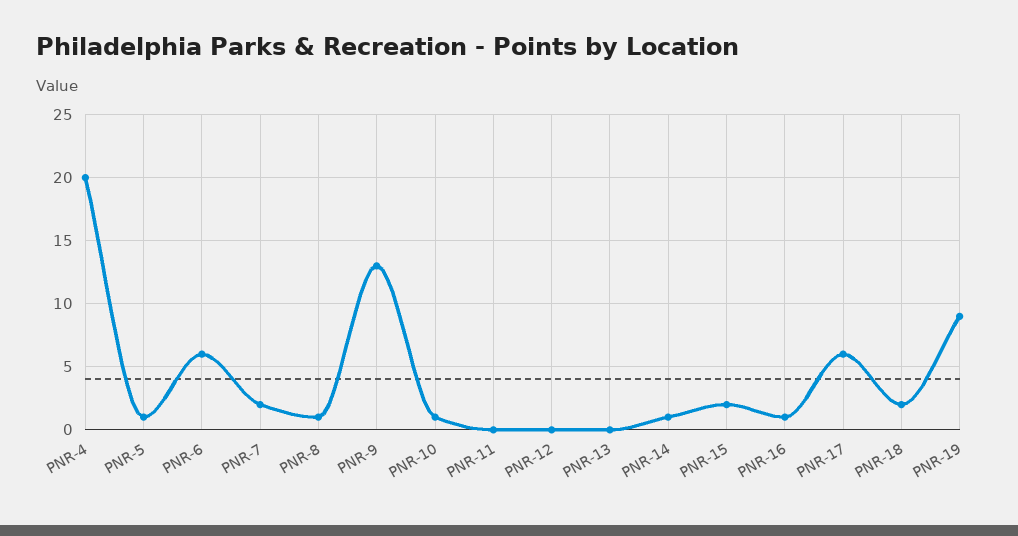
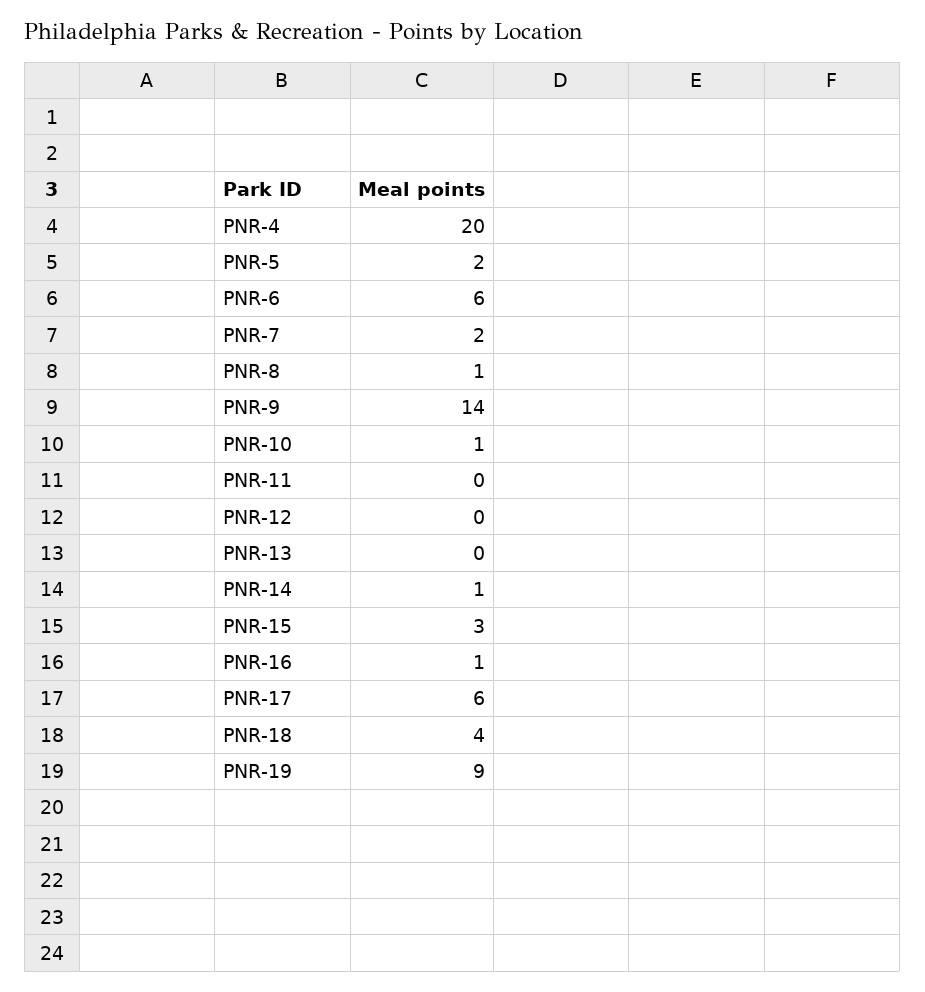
PNR-5: 1 -> 2
PNR-9: 13 -> 14
PNR-15: 2 -> 3
PNR-18: 2 -> 4

